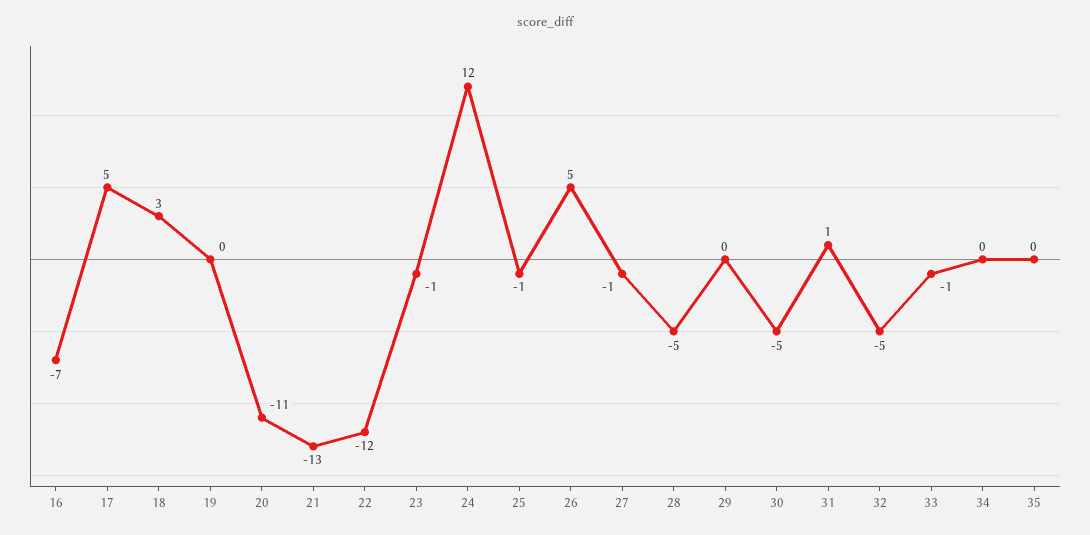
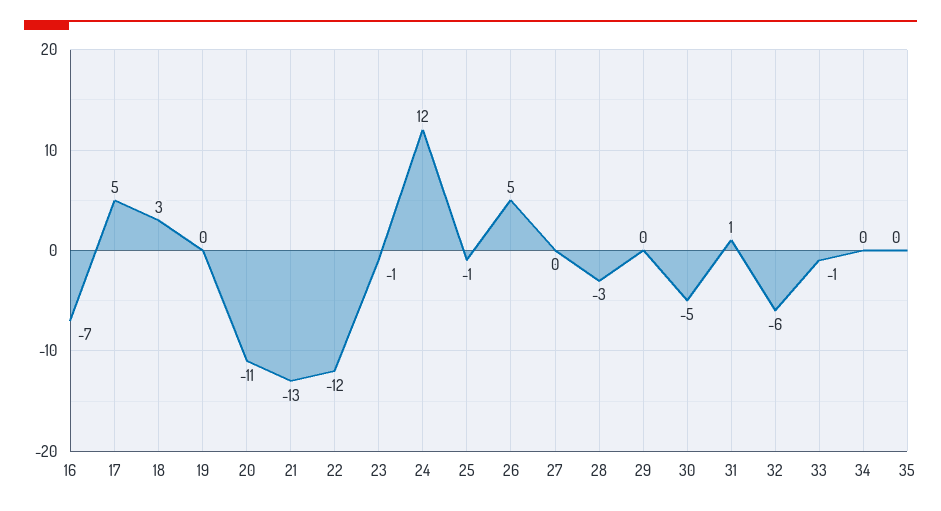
27: -1 -> 0
28: -5 -> -3
32: -5 -> -6

